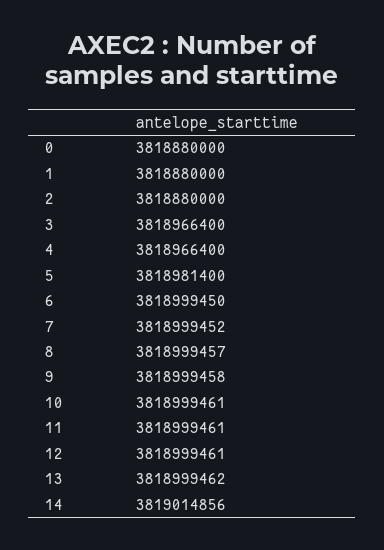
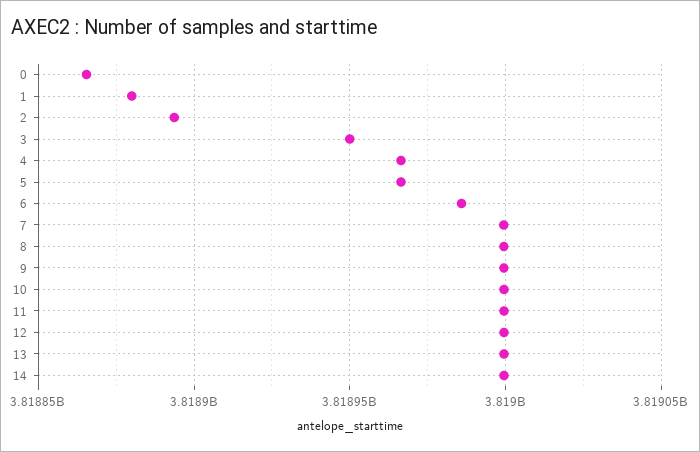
0: 3818880000 -> 3818865000
2: 3818880000 -> 3818895000
3: 3818966400 -> 3818950000
5: 3818981400 -> 3818965000
6: 3818999450 -> 3818985000
14: 3819014856 -> 3819000000

